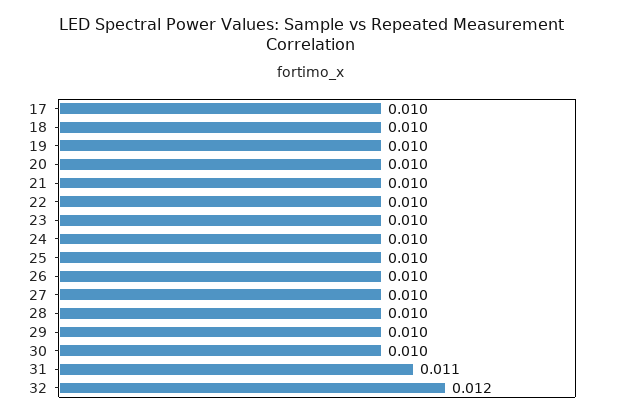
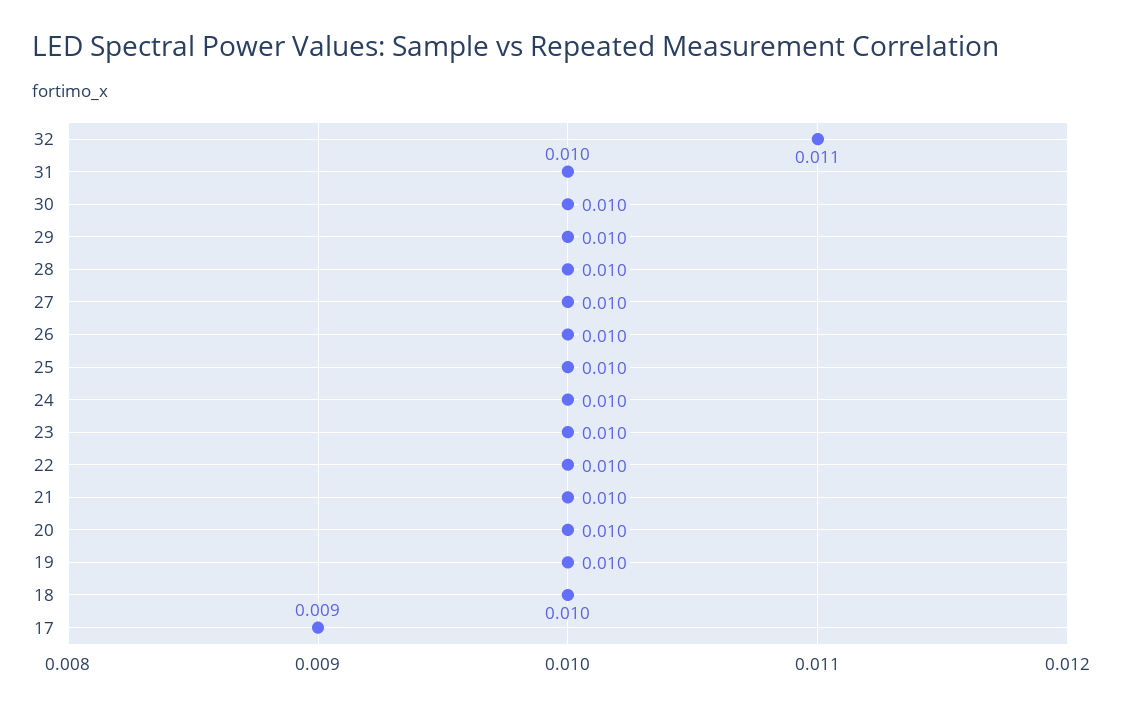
17: 0.01 -> 0.009
31: 0.011 -> 0.01
32: 0.012 -> 0.011

